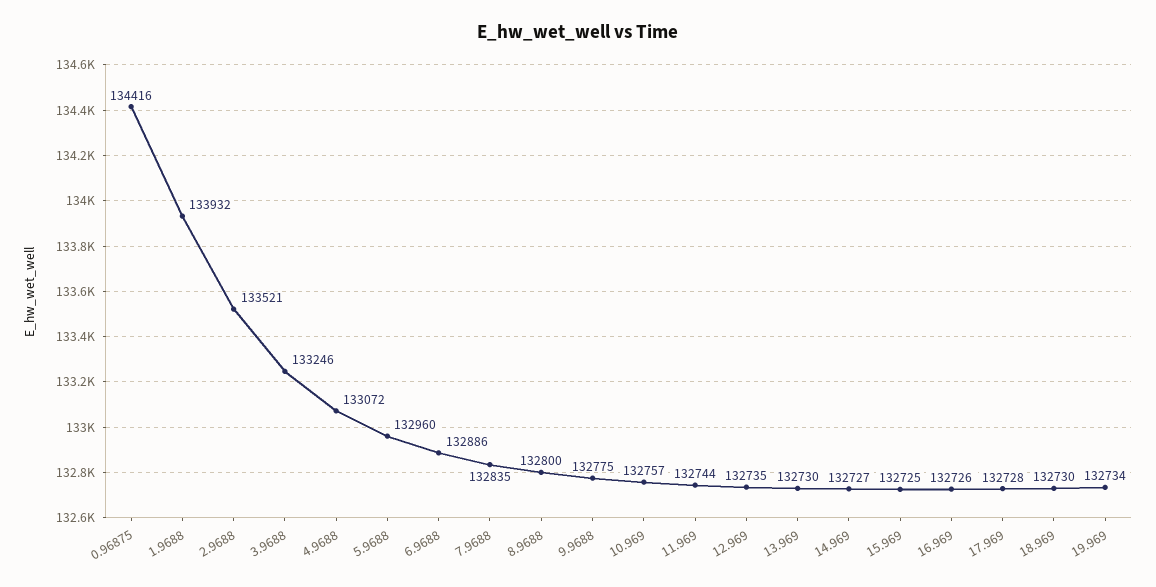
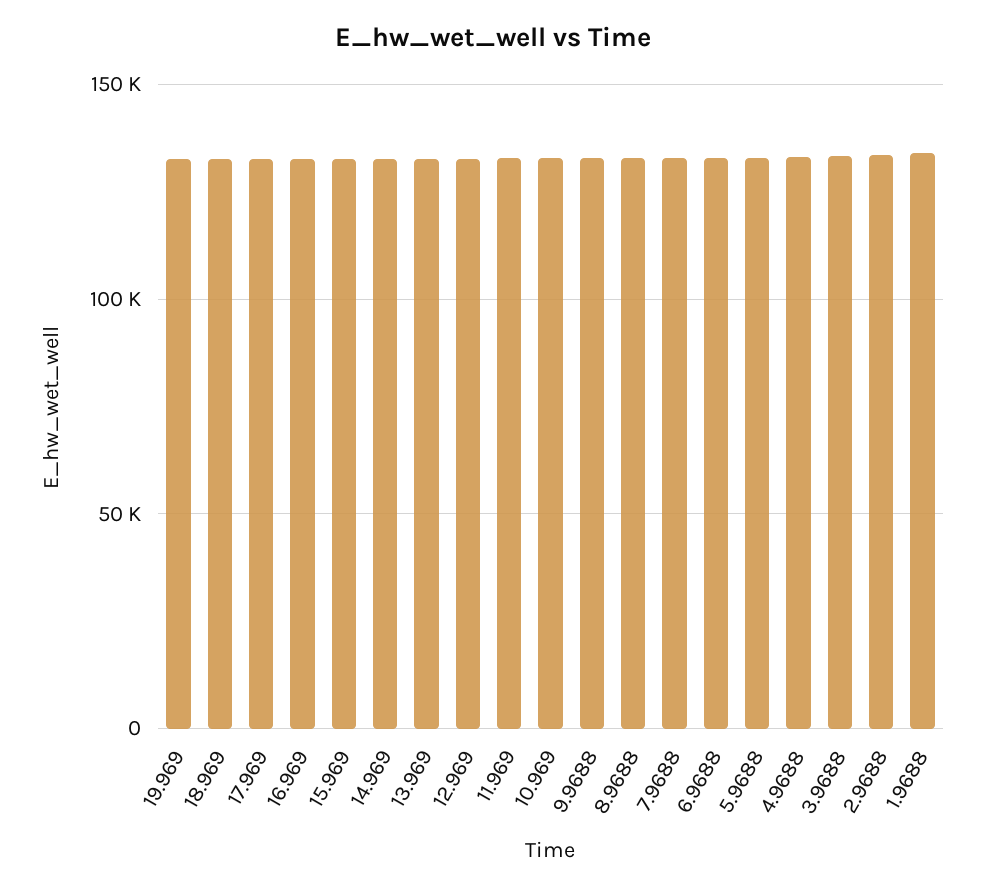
0.96875: 134416 -> none

